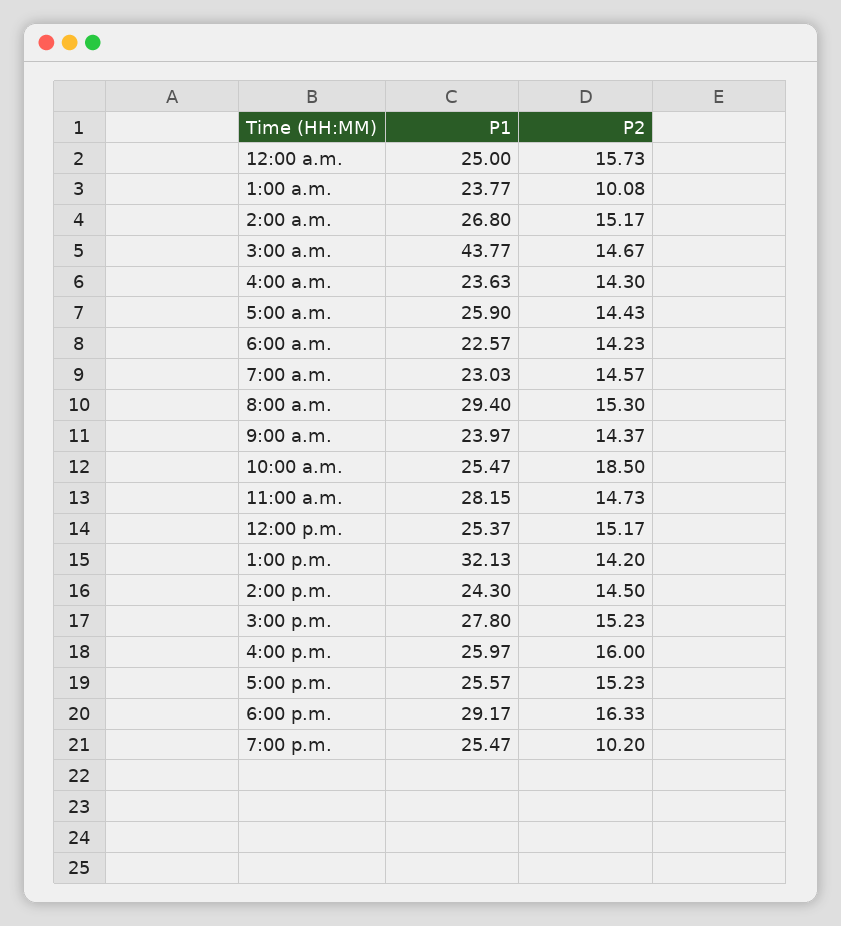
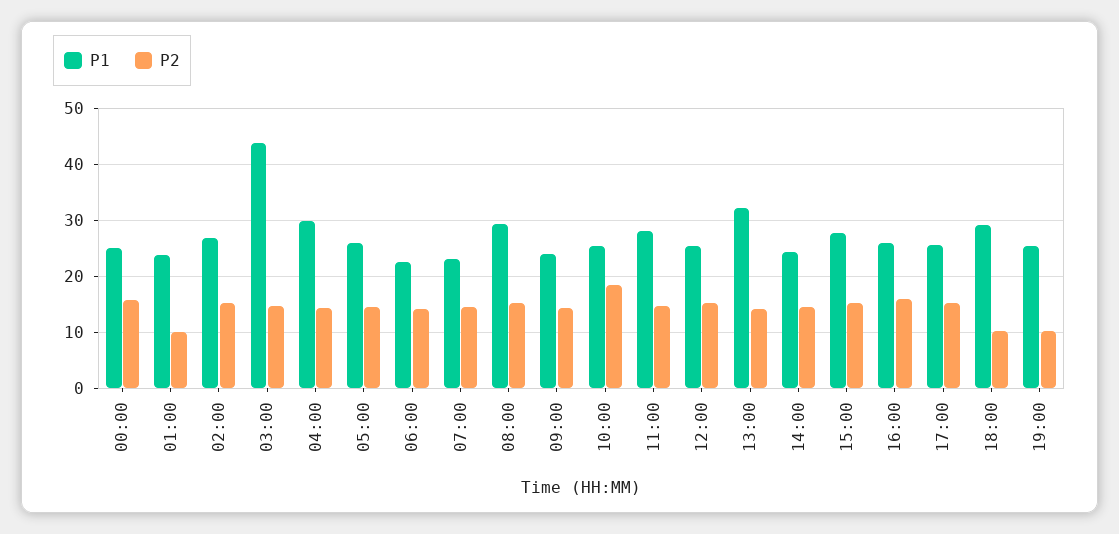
P1, 4:00 a.m.: 23.63 -> 30
P2, 6:00 p.m.: 16.33 -> 10

